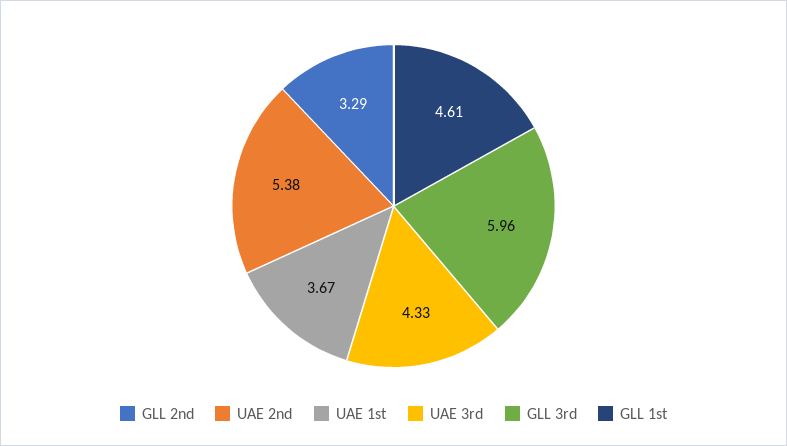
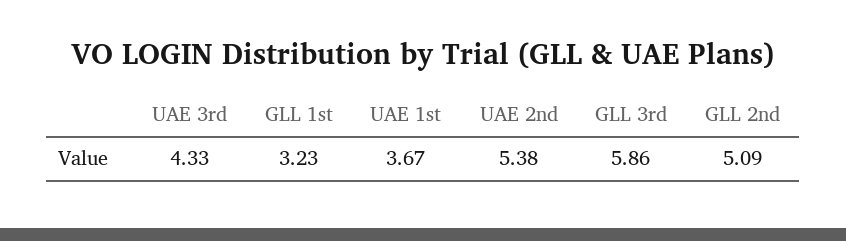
GLL 2nd: 3.29 -> 5.09
GLL 3rd: 5.96 -> 5.86
GLL 1st: 4.61 -> 3.23

